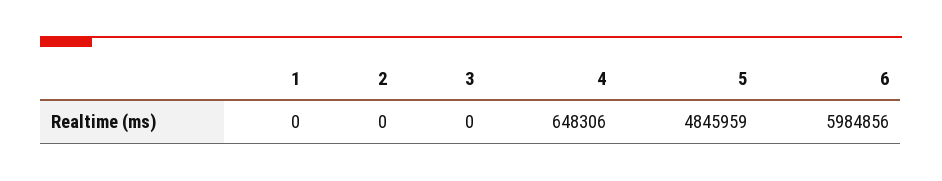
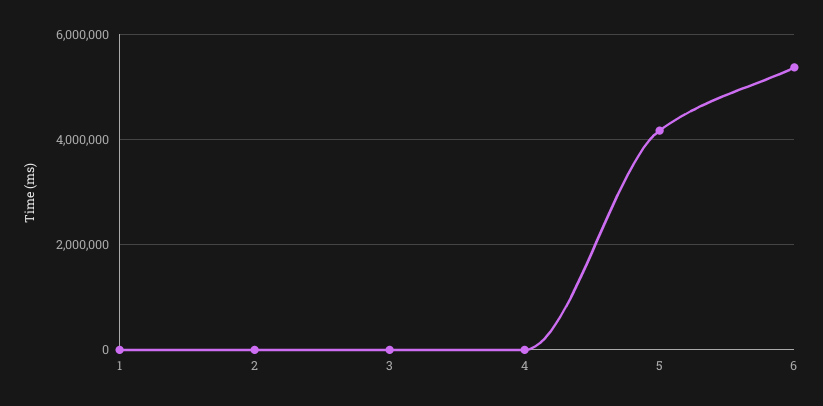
4: 648306 -> 0
5: 4845959 -> 4200000
6: 5984856 -> 5400000

